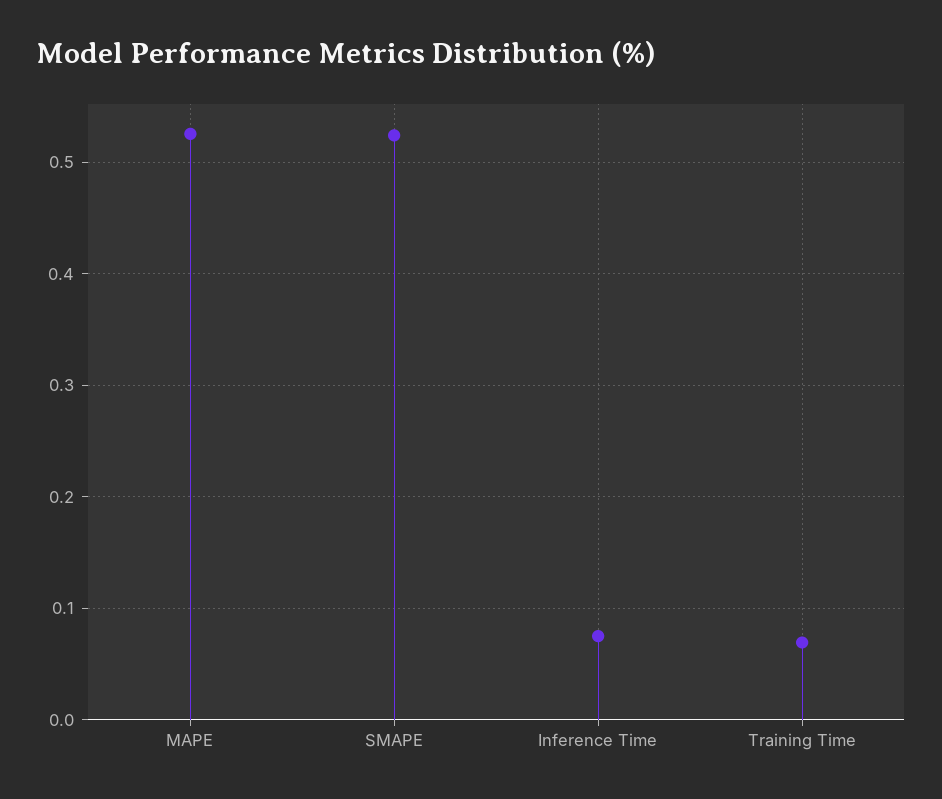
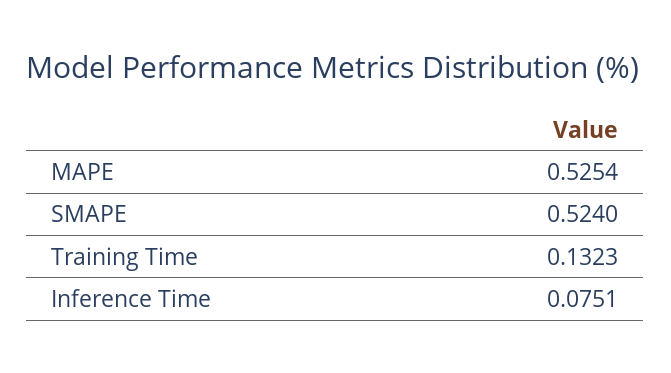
Training Time: 0.07 -> 0.1323

